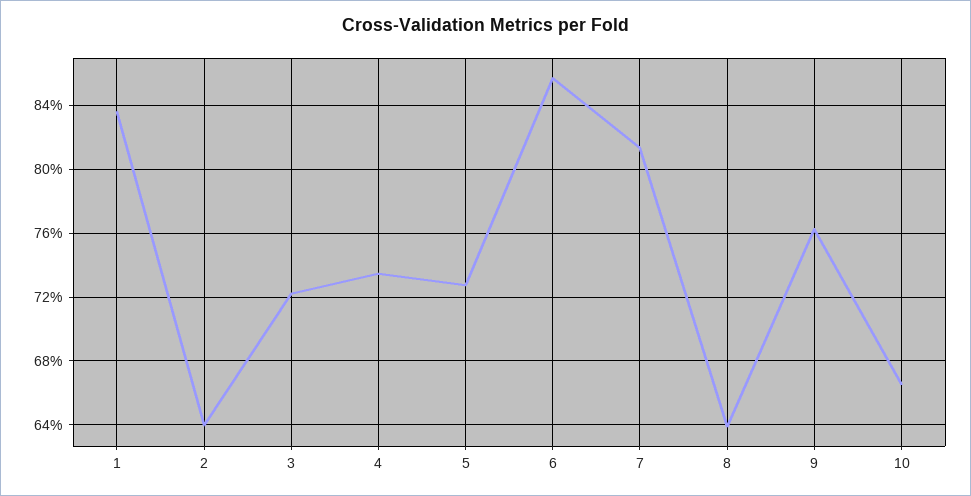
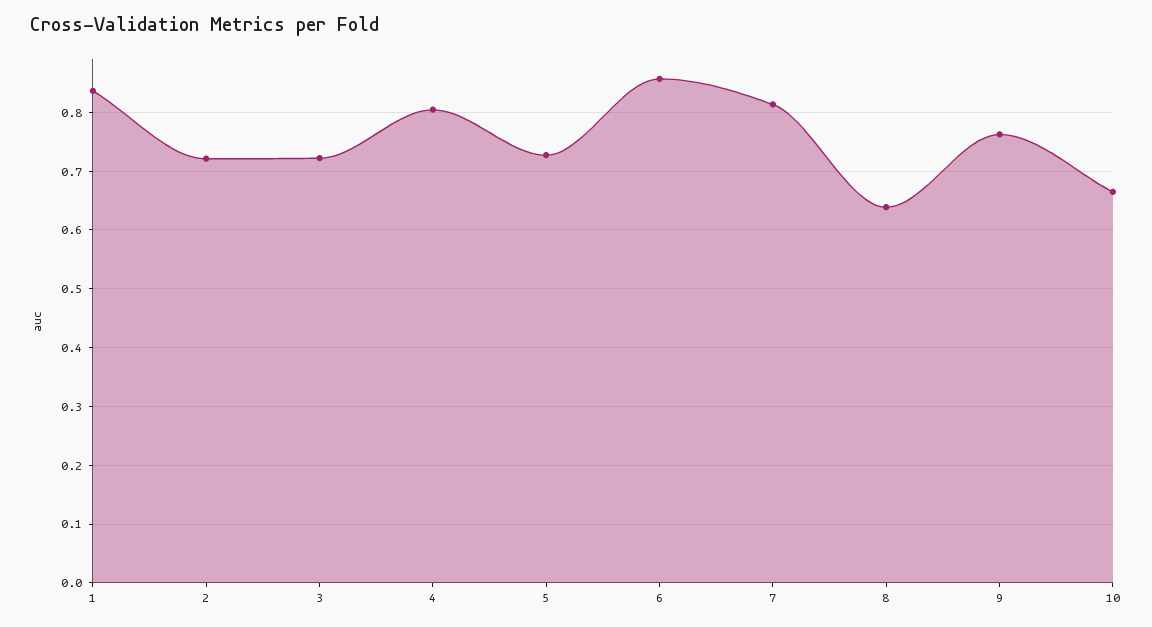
2: 0.64 -> 0.72
4: 0.735 -> 0.8

